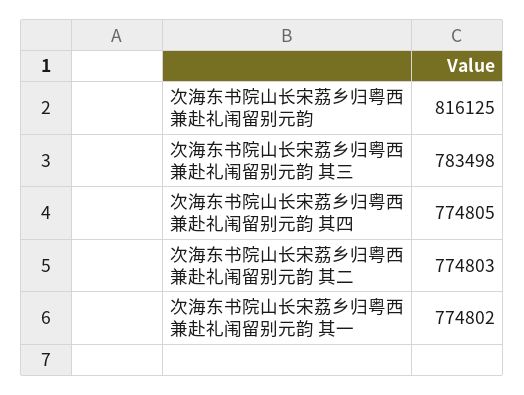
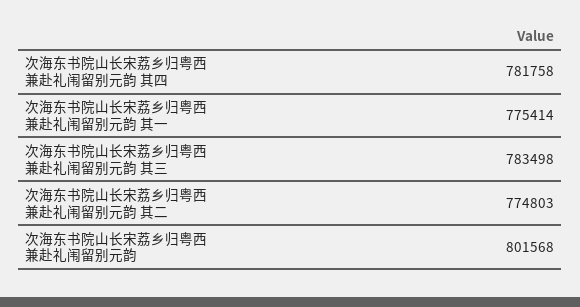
次海东书院山长宋荔乡归粤西兼赴礼闱留别元韵: 816125 -> 801568
次海东书院山长宋荔乡归粤西兼赴礼闱留别元韵 其四: 774805 -> 781758
次海东书院山长宋荔乡归粤西兼赴礼闱留别元韵 其一: 774802 -> 775414

